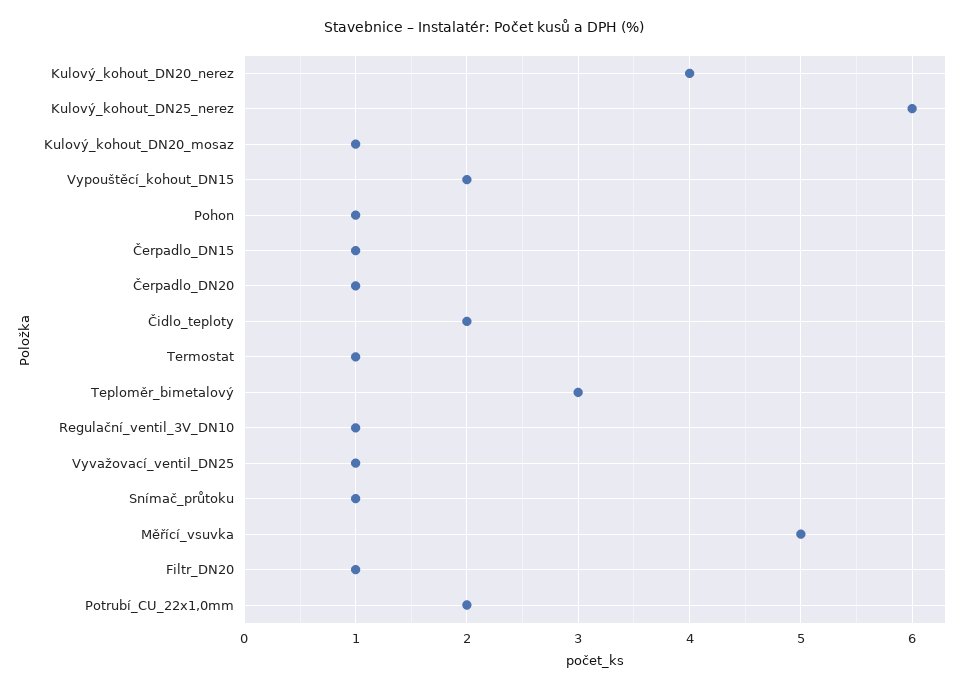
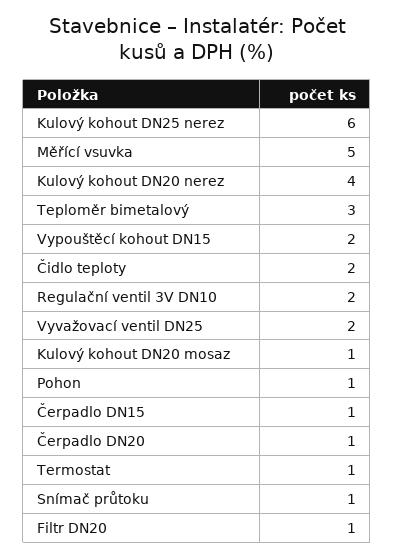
Regulační_ventil_3V_DN10: 1 -> 2
Vyvažovací_ventil_DN25: 1 -> 2
Potrubí_CU_22x1,0mm: 2 -> none

